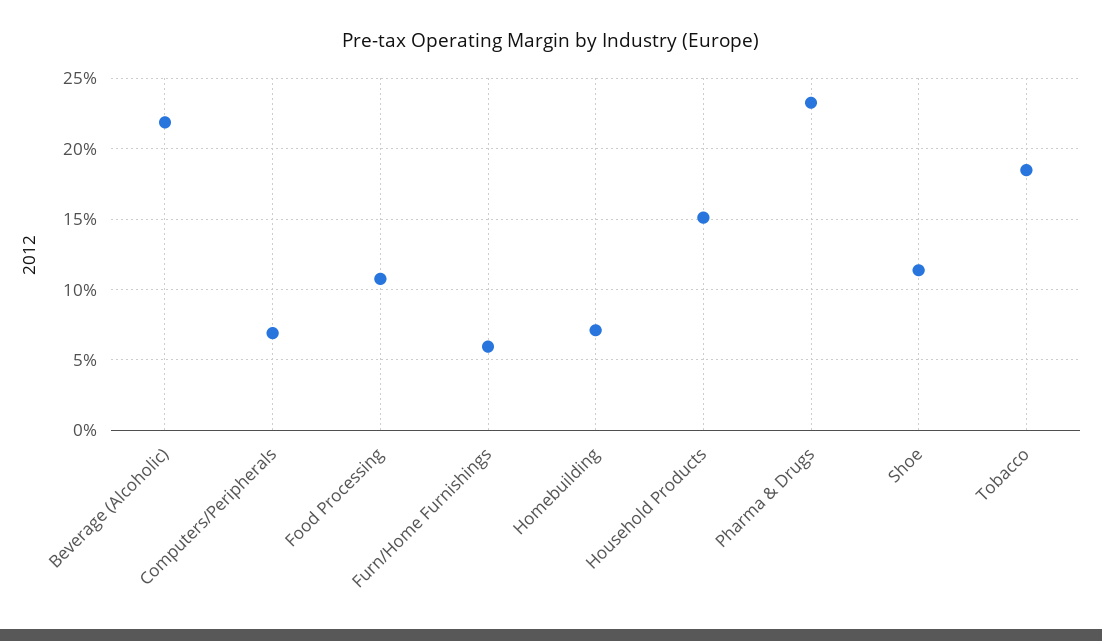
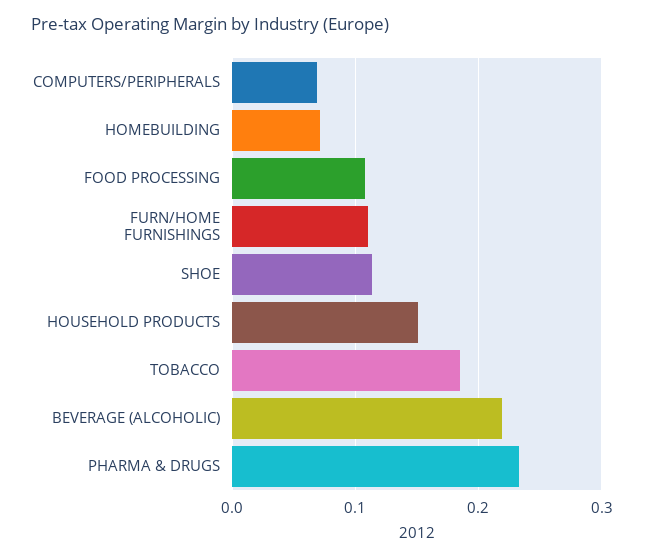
Furn/Home Furnishings: 0.06 -> 0.11

